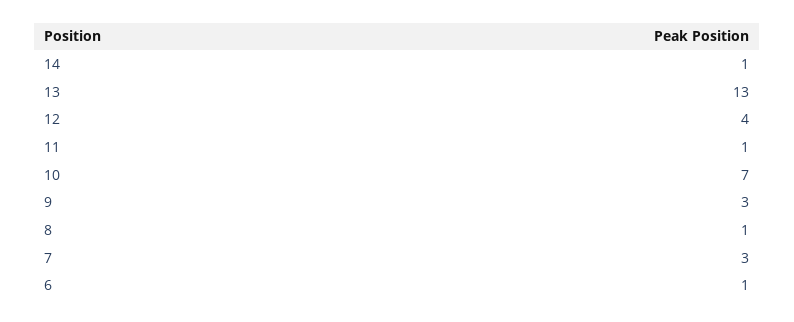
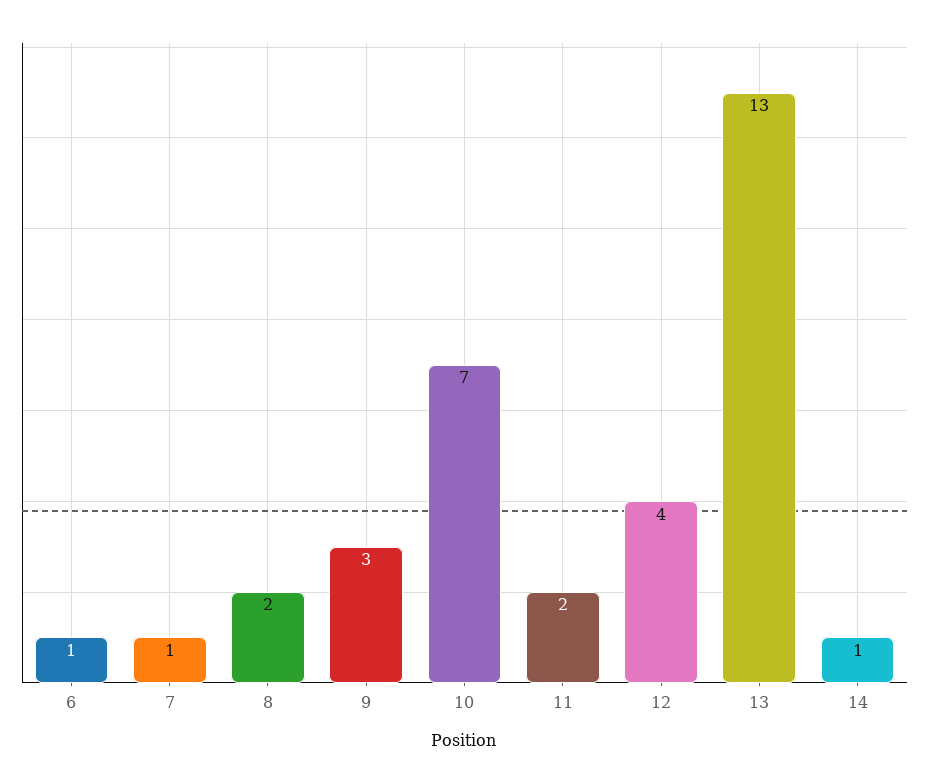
11: 1 -> 2
8: 1 -> 2
7: 3 -> 1

